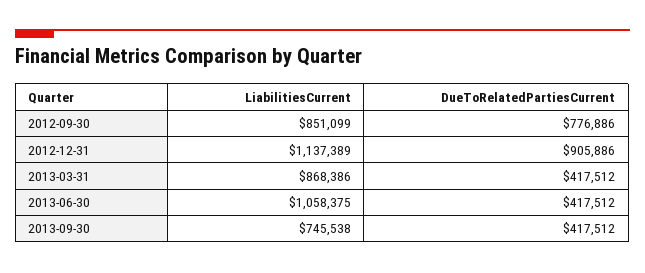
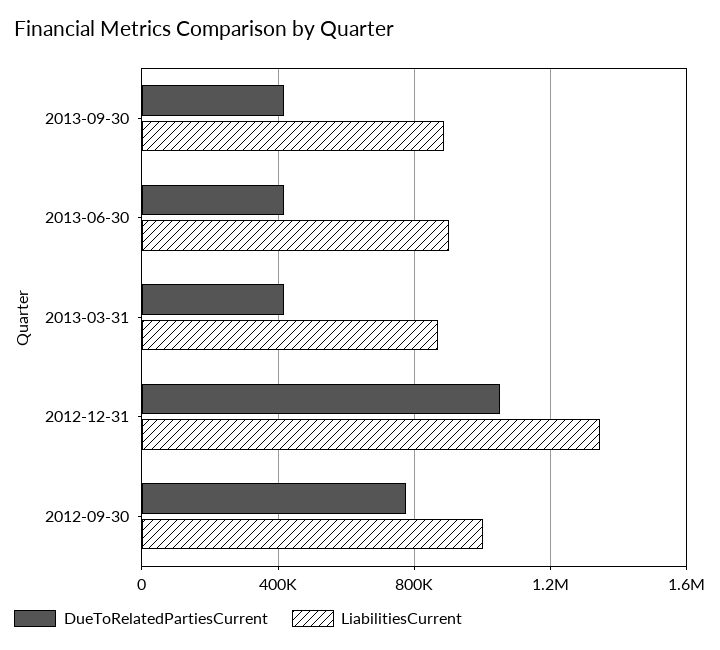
LiabilitiesCurrent, 2012-09-30: 851099 -> 1000000
LiabilitiesCurrent, 2012-12-31: 1137389 -> 1350000
DueToRelatedPartiesCurrent, 2012-12-31: 905886 -> 1050000
LiabilitiesCurrent, 2013-06-30: 1058375 -> 900000
LiabilitiesCurrent, 2013-09-30: 745538 -> 900000

